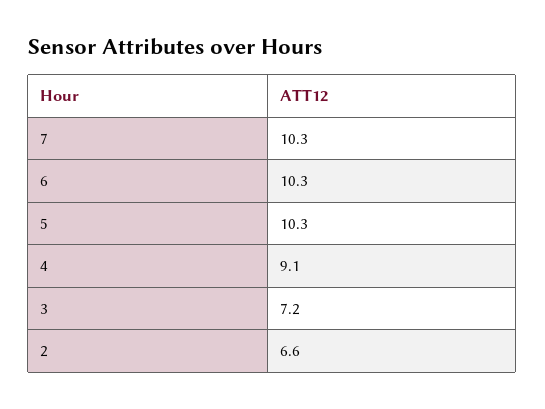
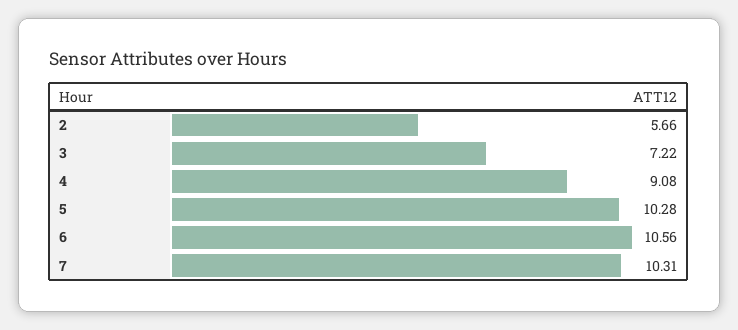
6: 10.3 -> 10.56
2: 6.6 -> 5.66

